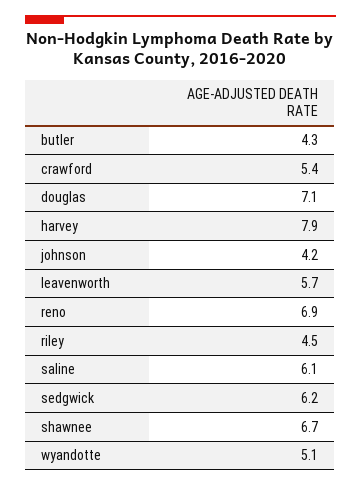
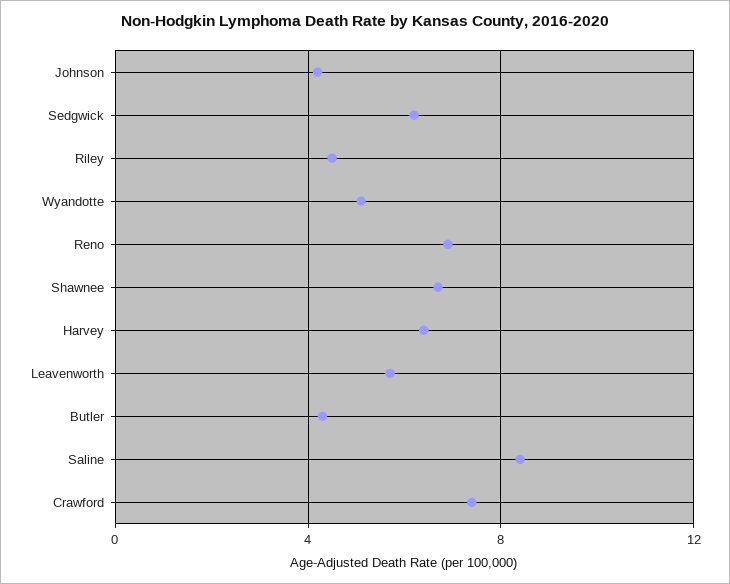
crawford: 5.4 -> 7.5
douglas: 7.1 -> none
harvey: 7.9 -> 6.5
saline: 6.1 -> 8.5

